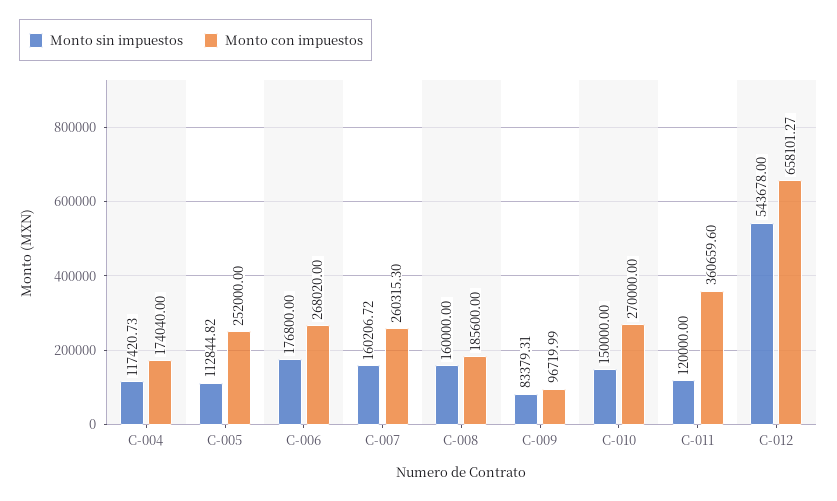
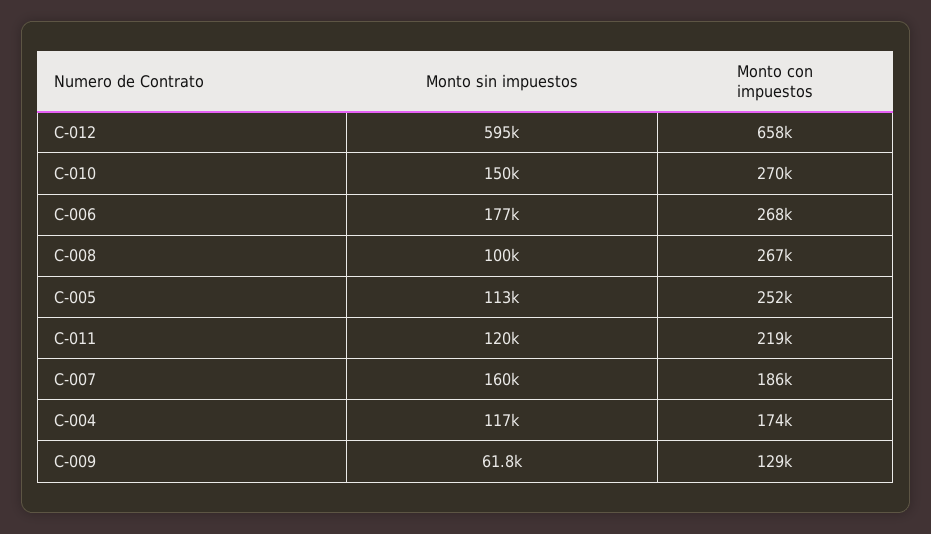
Monto con impuestos, C-007: 260315.3 -> 186000
Monto sin impuestos, C-008: 160000 -> 100000
Monto con impuestos, C-008: 185600 -> 267000
Monto sin impuestos, C-009: 83379.31 -> 61800
Monto con impuestos, C-009: 96719.99 -> 129000
Monto con impuestos, C-011: 360659.6 -> 219000
Monto sin impuestos, C-012: 543678 -> 595000

